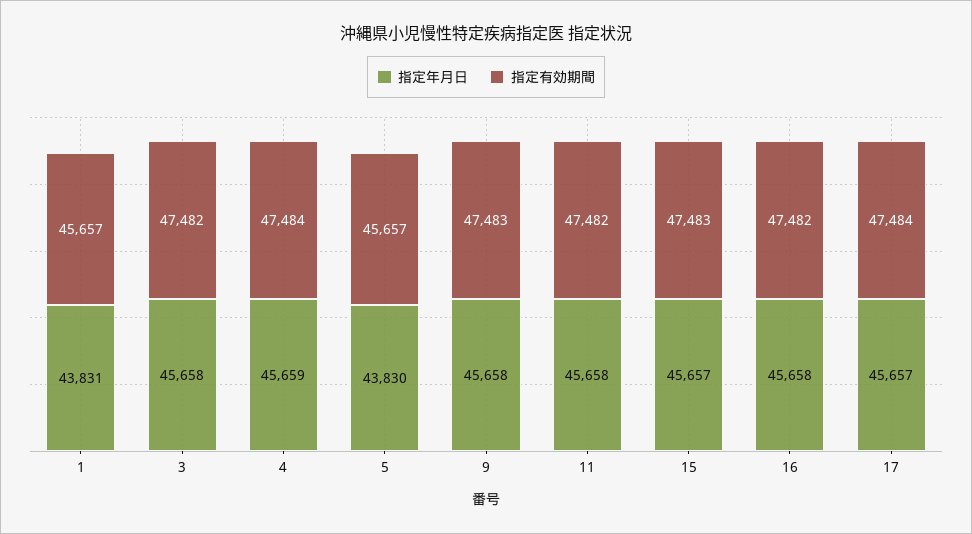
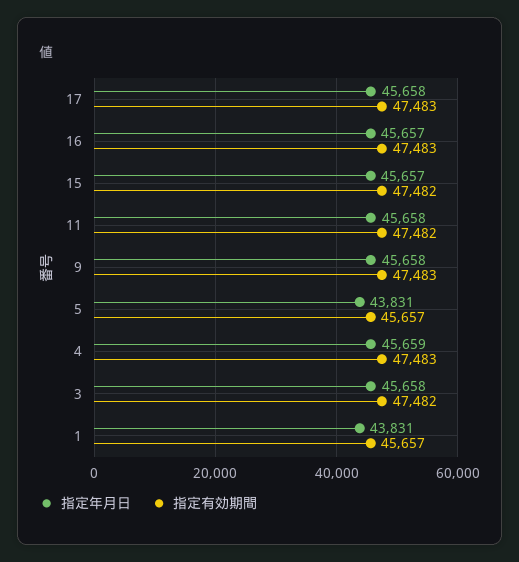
指定有効期間, 4: 47484 -> 47483
指定年月日, 5: 43830 -> 43831
指定有効期間, 15: 47483 -> 47482
指定年月日, 16: 45658 -> 45657
指定有効期間, 16: 47482 -> 47483
指定年月日, 17: 45657 -> 45658
指定有効期間, 17: 47484 -> 47483

